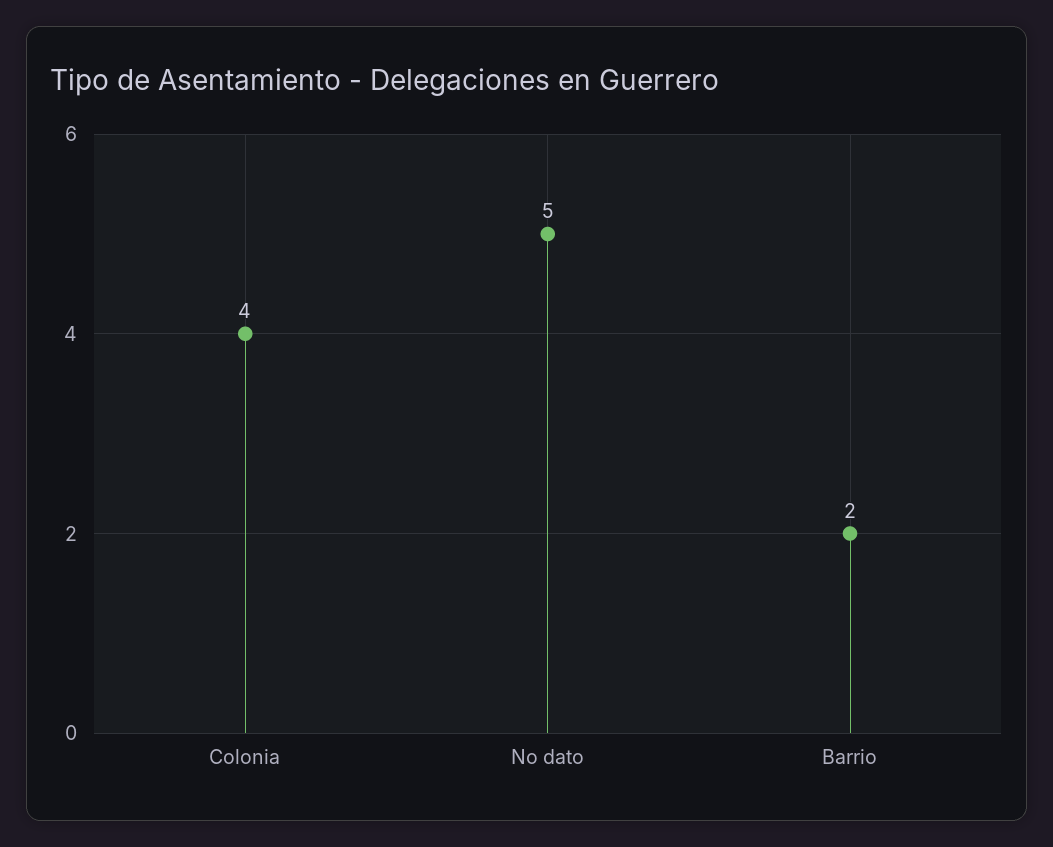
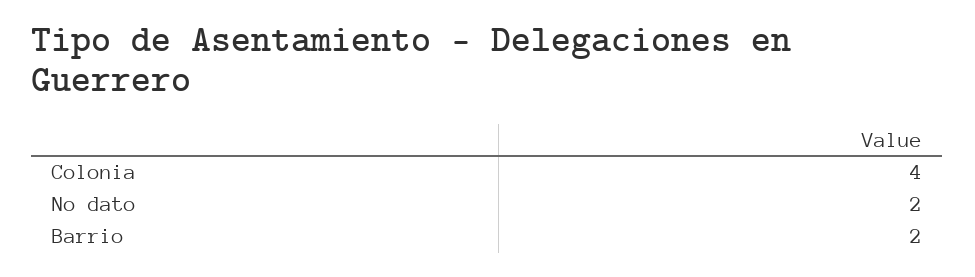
No dato: 5 -> 2

